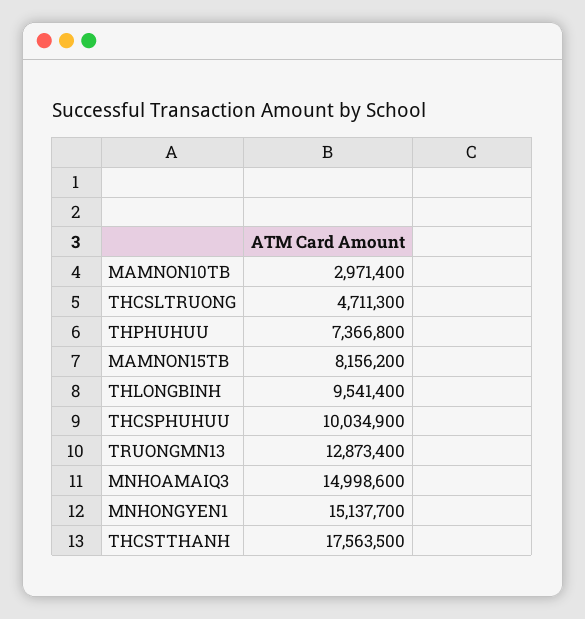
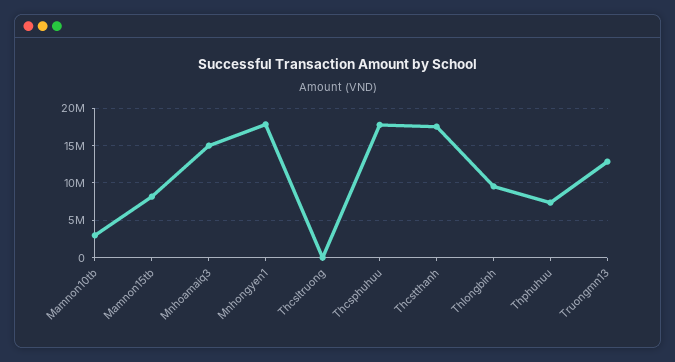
THCSLTRUONG: 4711300 -> 0
THCSPHUHUU: 10034900 -> 18000000
MNHONGYEN1: 15137700 -> 18000000

